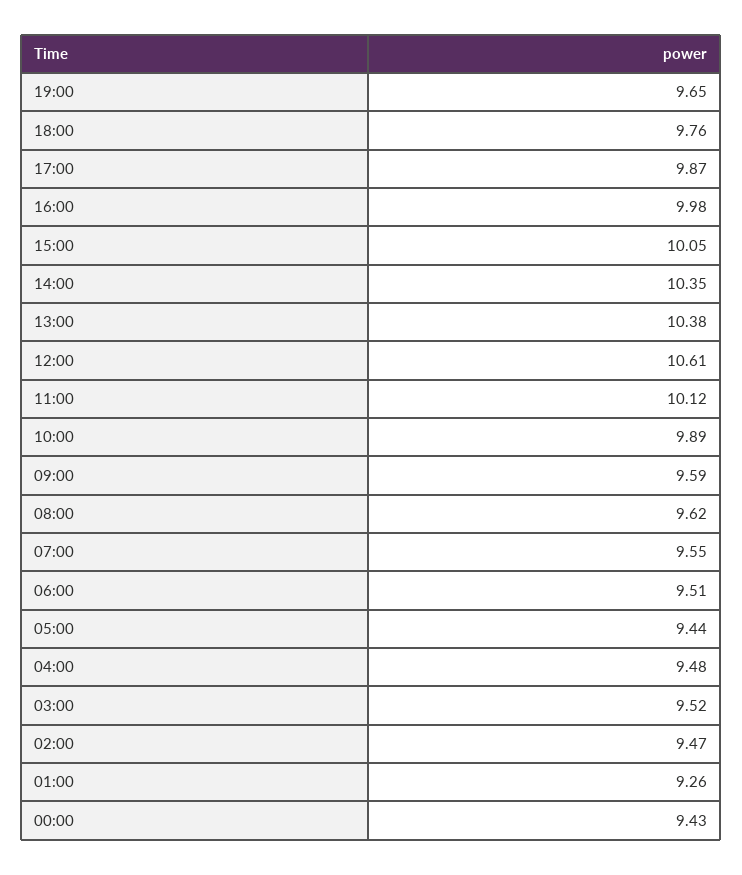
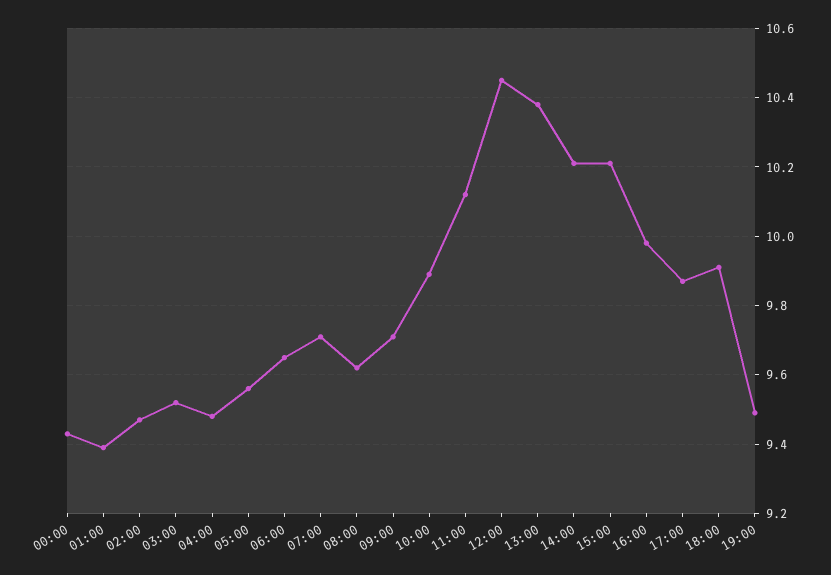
19:00: 9.65 -> 9.5
18:00: 9.76 -> 9.9
15:00: 10.05 -> 10.2
14:00: 10.35 -> 10.2
12:00: 10.61 -> 10.45
09:00: 9.59 -> 9.7
07:00: 9.55 -> 9.7
06:00: 9.51 -> 9.65
05:00: 9.44 -> 9.55
01:00: 9.26 -> 9.4

